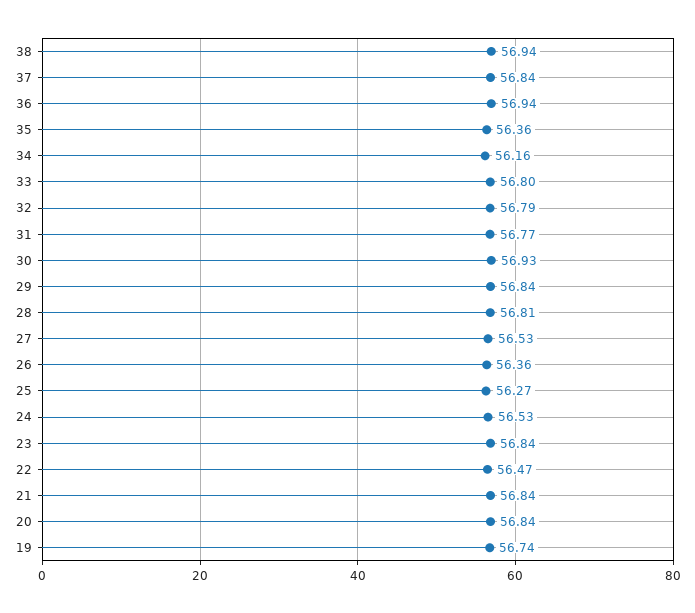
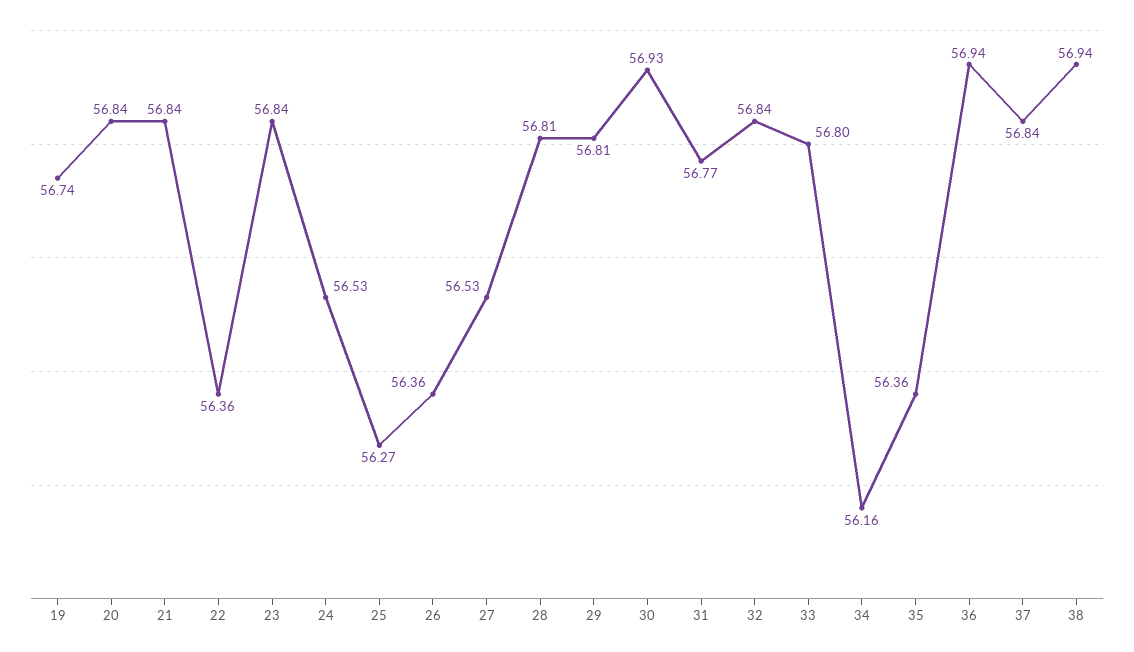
32: 56.79 -> 56.84
29: 56.84 -> 56.81
22: 56.47 -> 56.36

